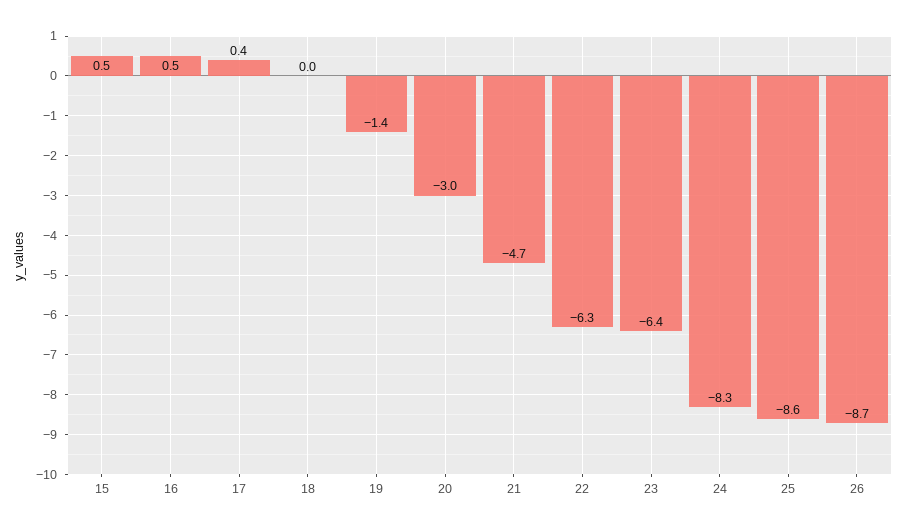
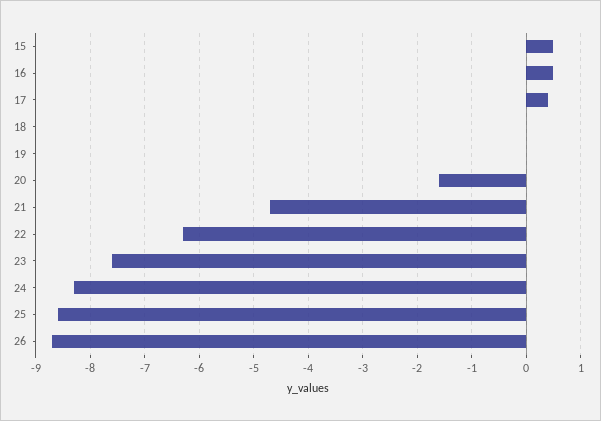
19: -1.4 -> 0
20: -3 -> -1.5
23: -6.4 -> -7.5

